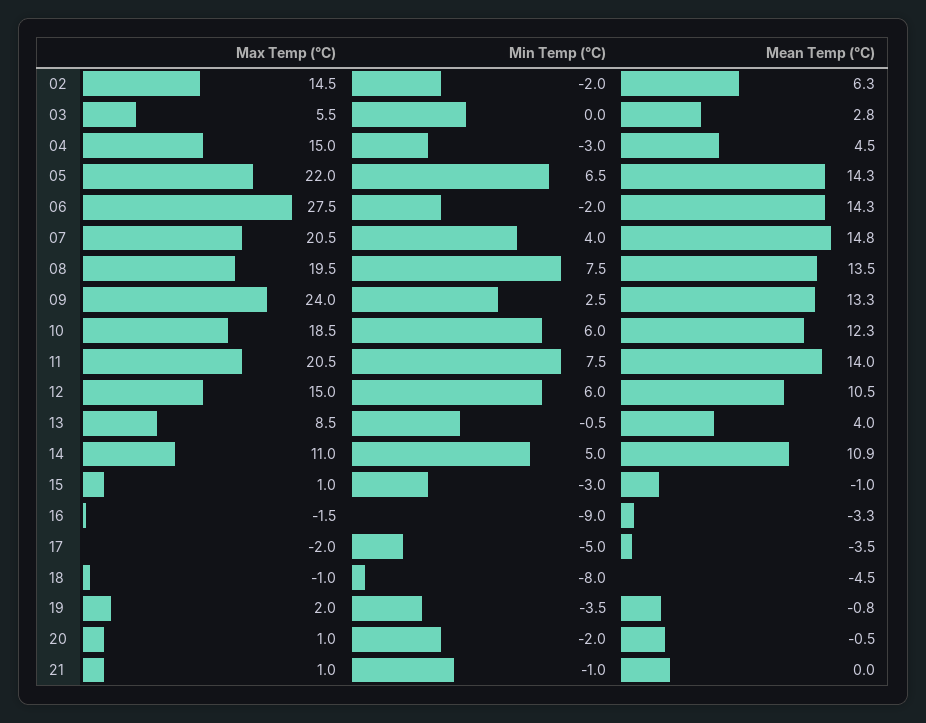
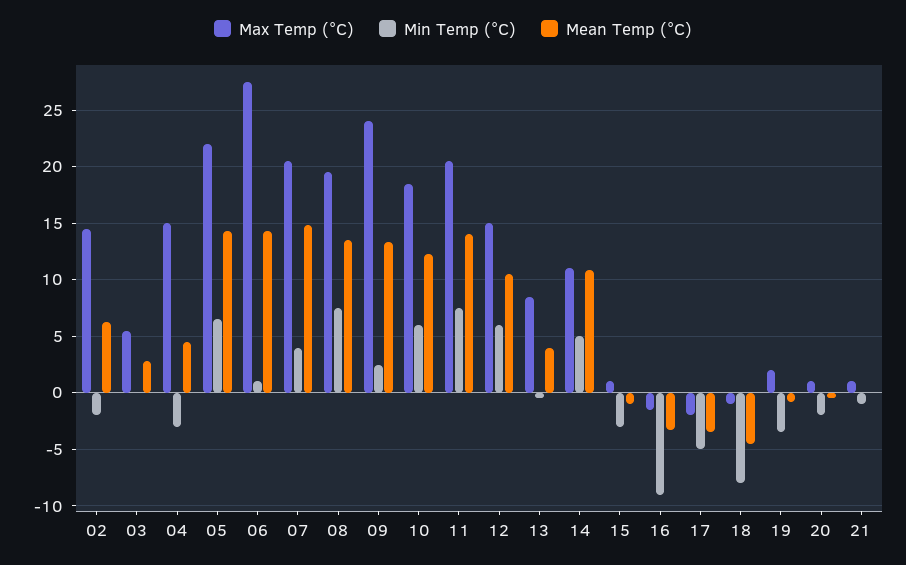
Min Temp (°C), 06: -2 -> 1

